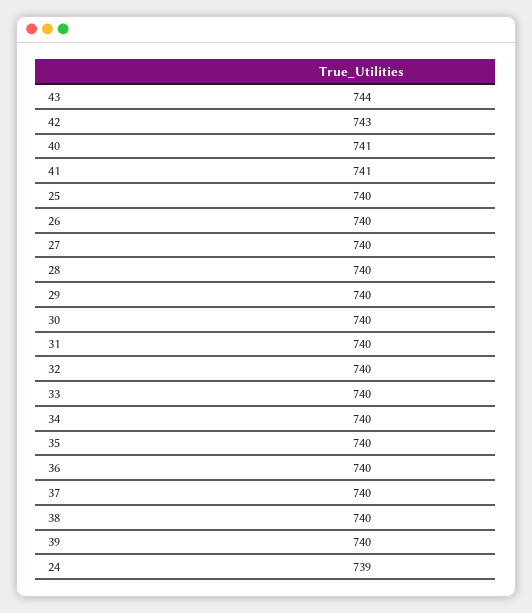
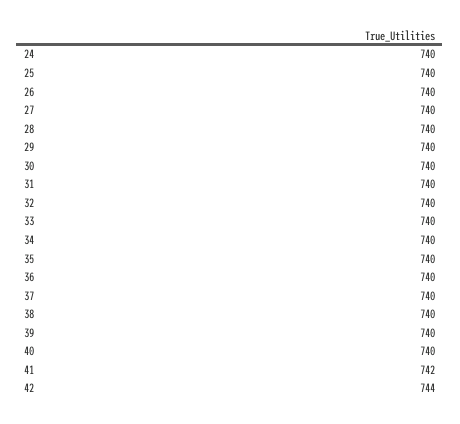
43: 744 -> none
42: 743 -> 744
40: 741 -> 740
41: 741 -> 742
24: 739 -> 740

